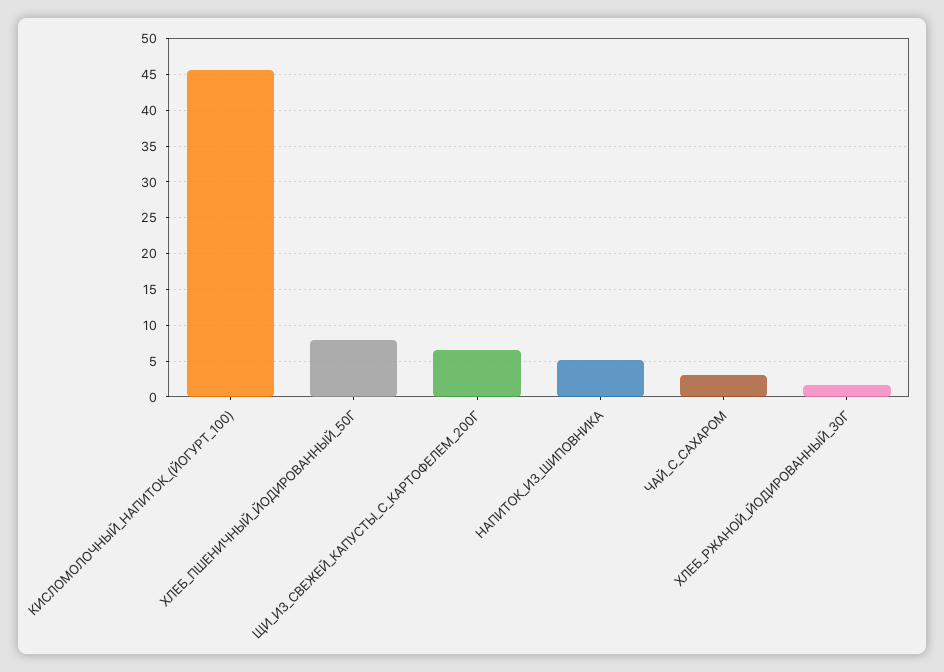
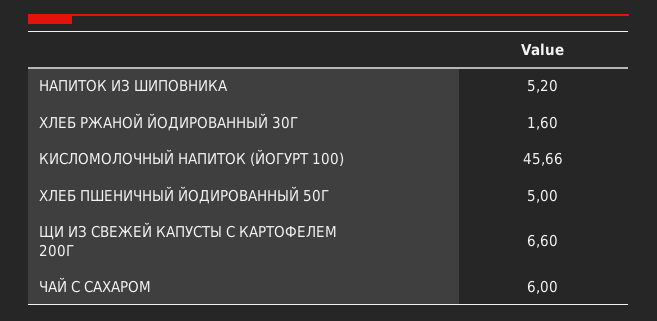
ХЛЕБ_ПШЕНИЧНЫЙ_ЙОДИРОВАННЫЙ_50Г: 8 -> 5
ЧАЙ_С_САХАРОМ: 3 -> 6

